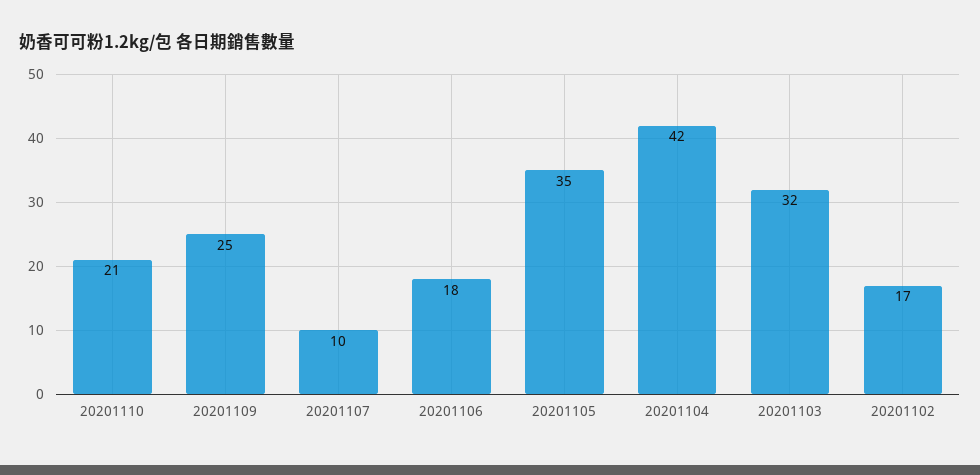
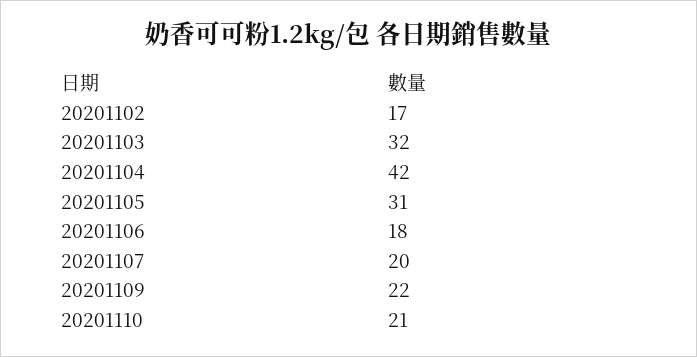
20201109: 25 -> 22
20201107: 10 -> 20
20201105: 35 -> 31

